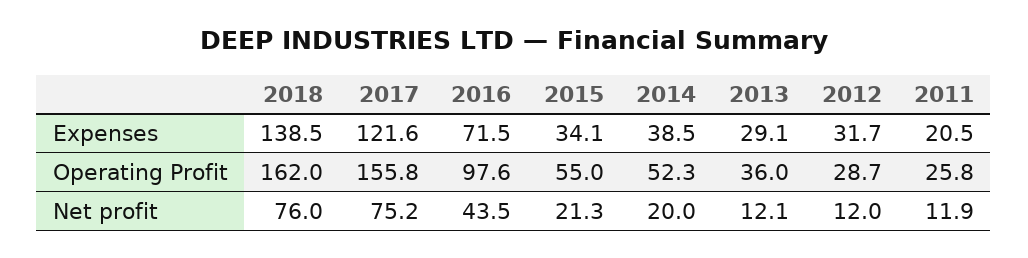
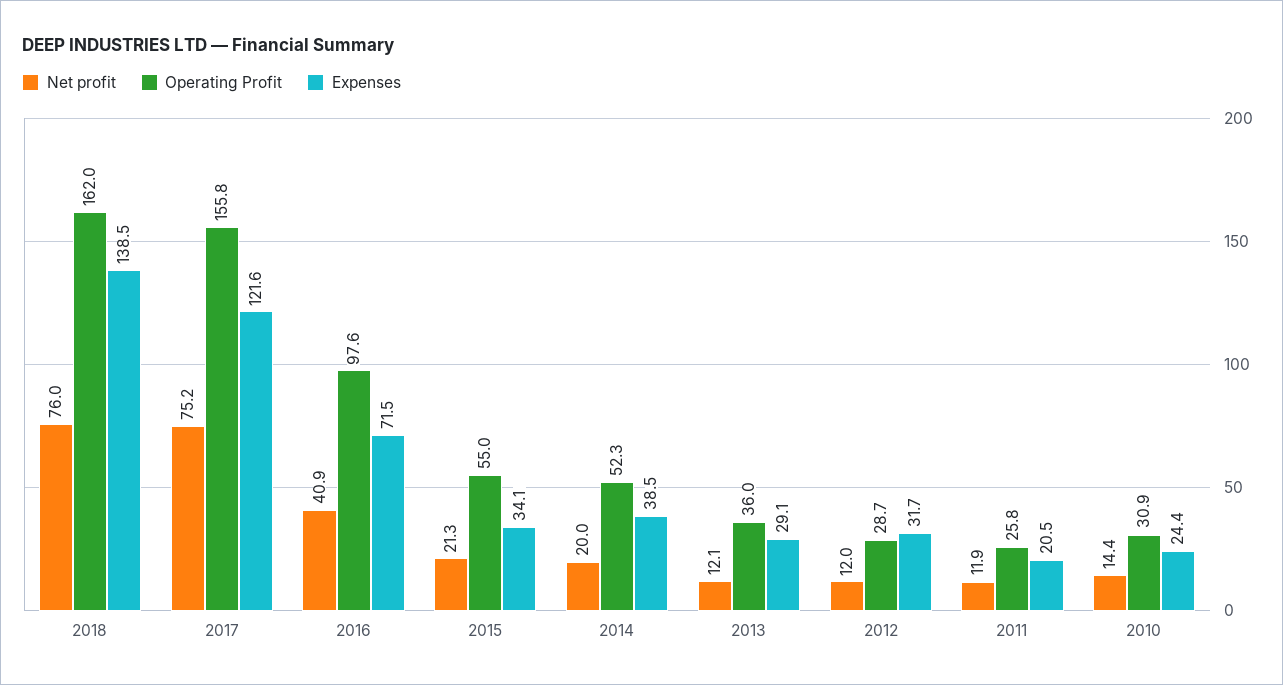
Net profit, 2016: 43.5 -> 40.9
Net profit, 2010: none -> 14.4
Operating Profit, 2010: none -> 30.9
Expenses, 2010: none -> 24.4

